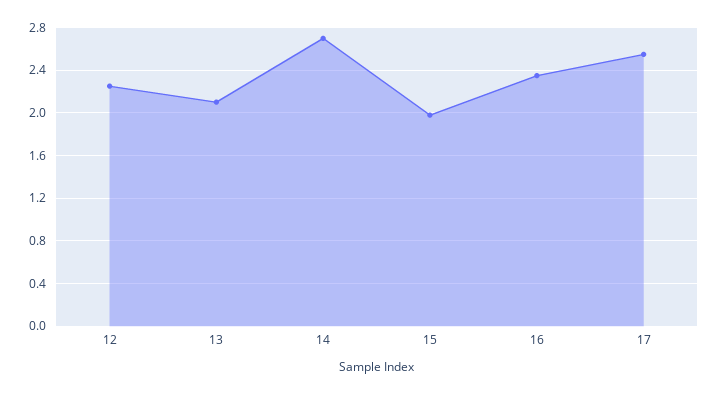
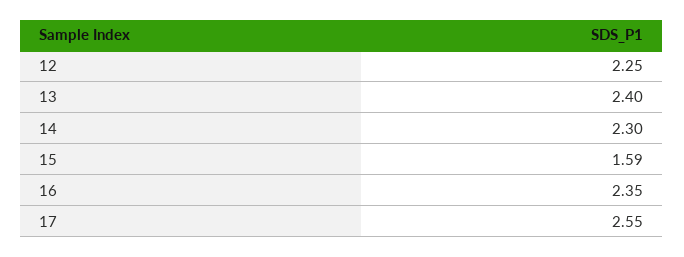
13: 2.1 -> 2.4
14: 2.7 -> 2.3
15: 2 -> 1.59

